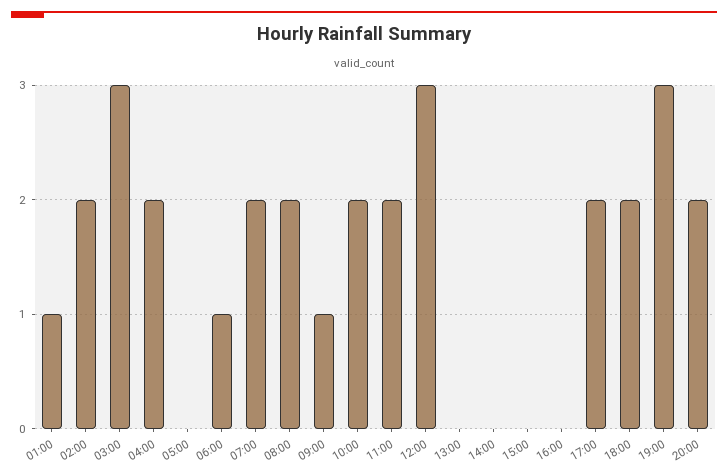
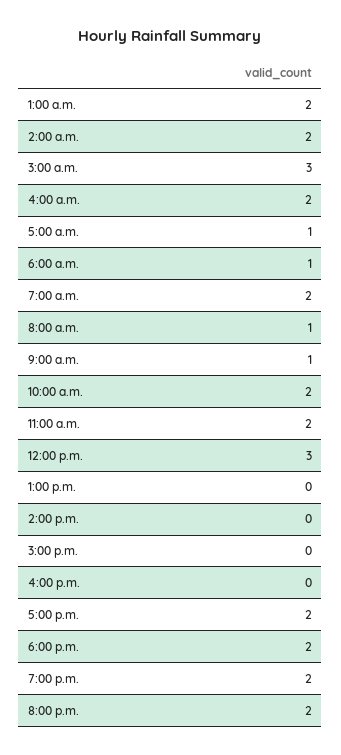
01:00: 1 -> 2
05:00: 0 -> 1
08:00: 2 -> 1
19:00: 3 -> 2

